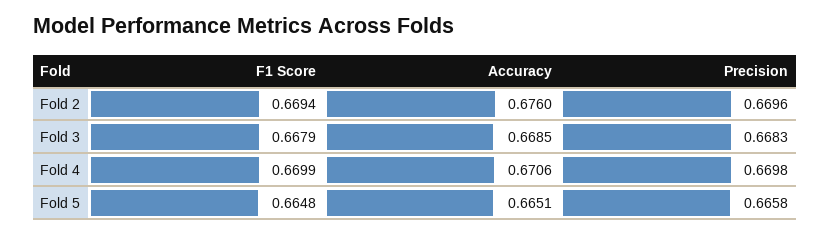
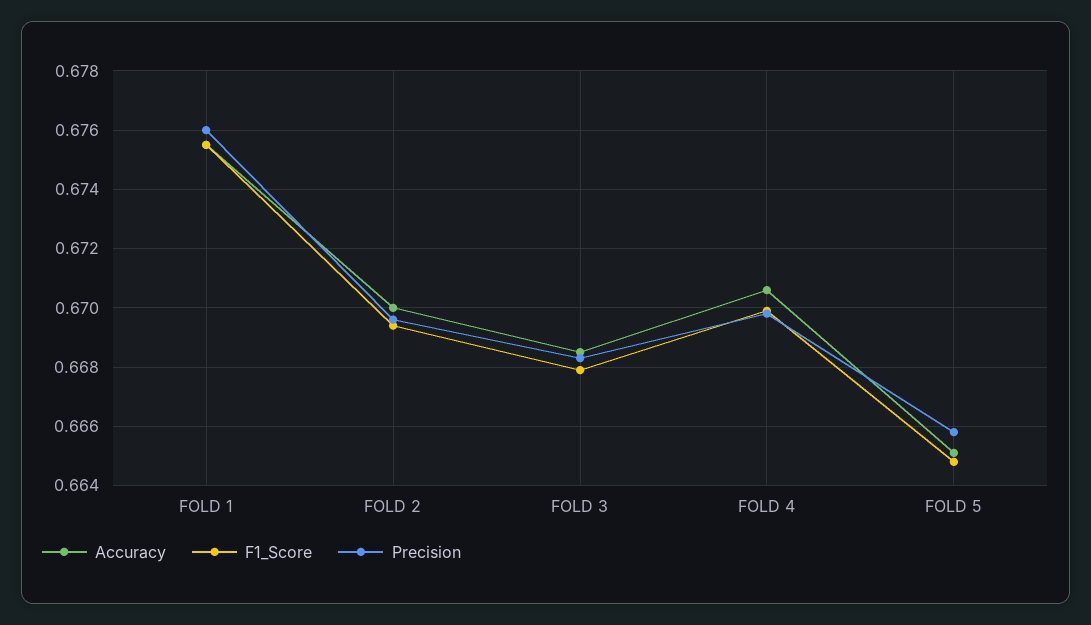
Accuracy, Fold 2: 0.676 -> 0.67
Accuracy, FOLD 1: none -> 0.6755
F1 Score, FOLD 1: none -> 0.6755
Precision, FOLD 1: none -> 0.676

